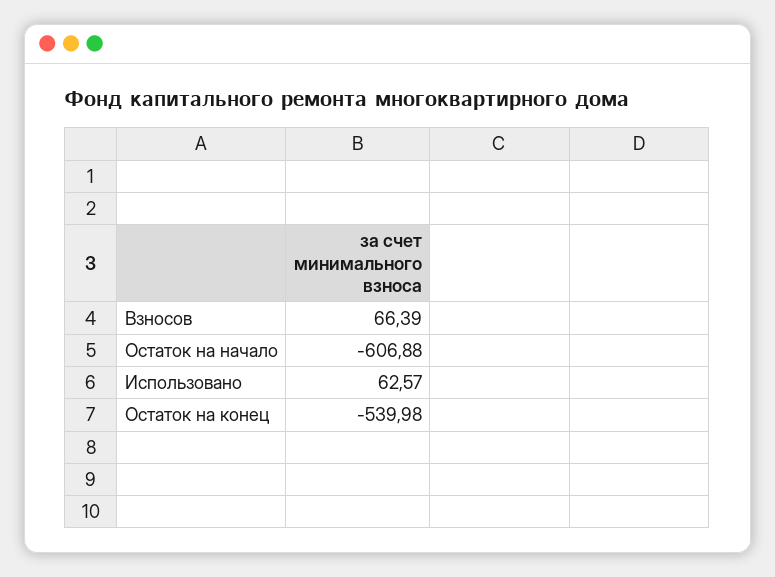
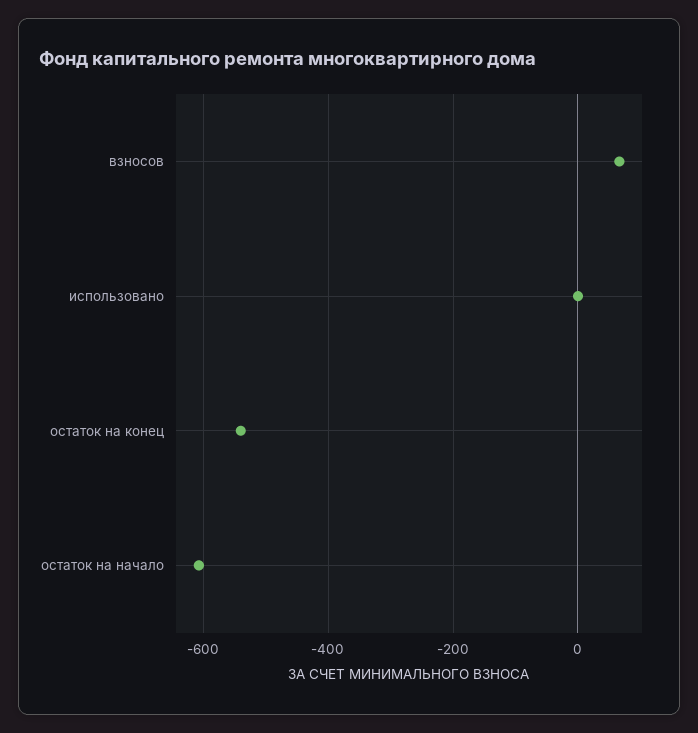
Использовано: 62.57 -> 0

